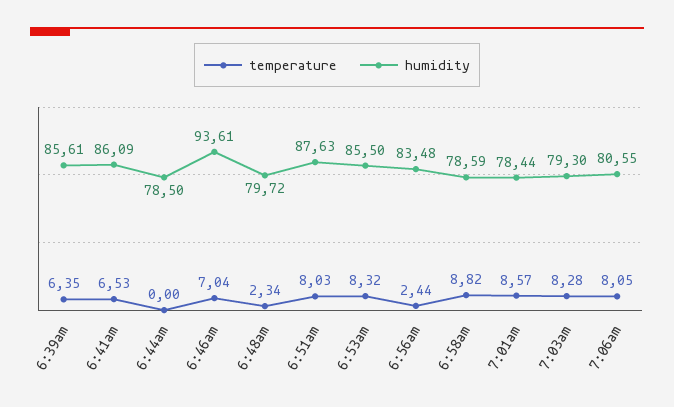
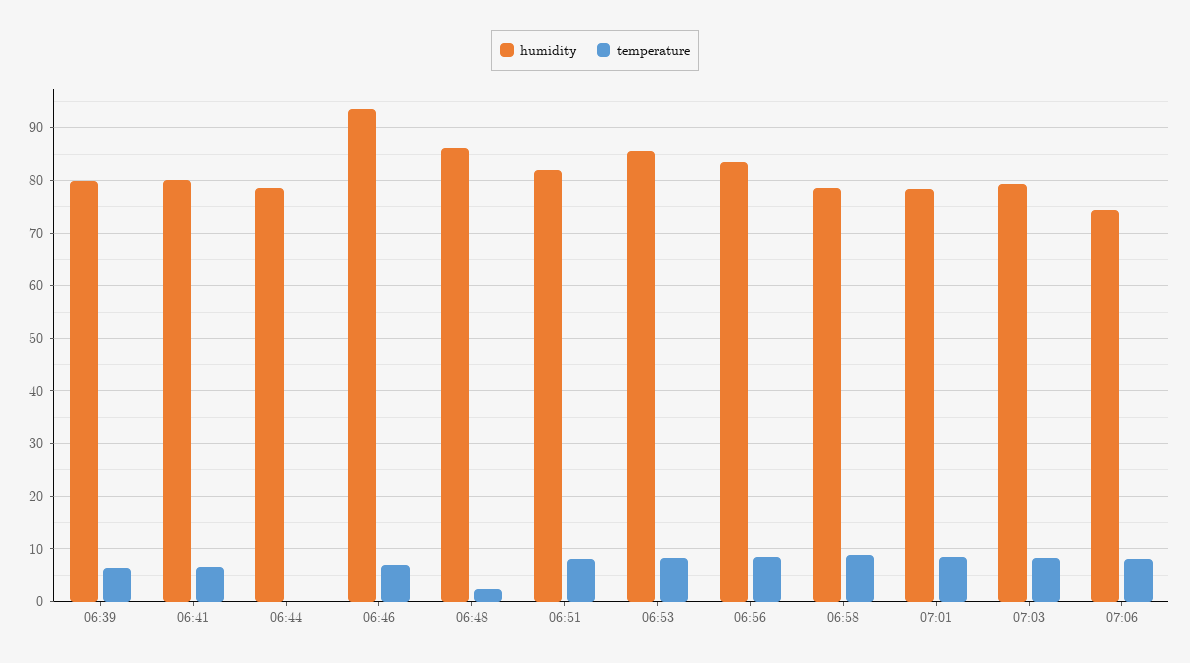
humidity, 6:39am: 85.61 -> 80
humidity, 6:41am: 86.09 -> 80
humidity, 6:48am: 79.72 -> 86
humidity, 6:51am: 87.63 -> 82
temperature, 6:56am: 2.44 -> 8
humidity, 7:06am: 80.55 -> 74

